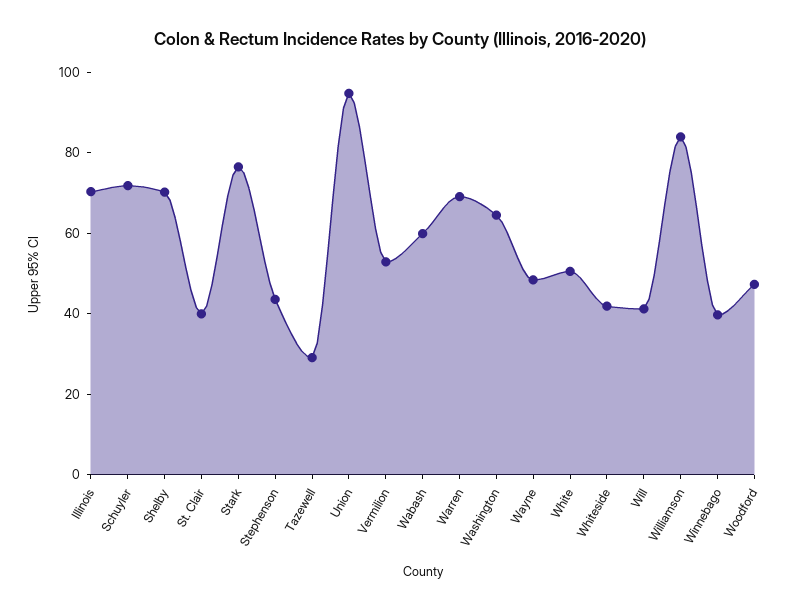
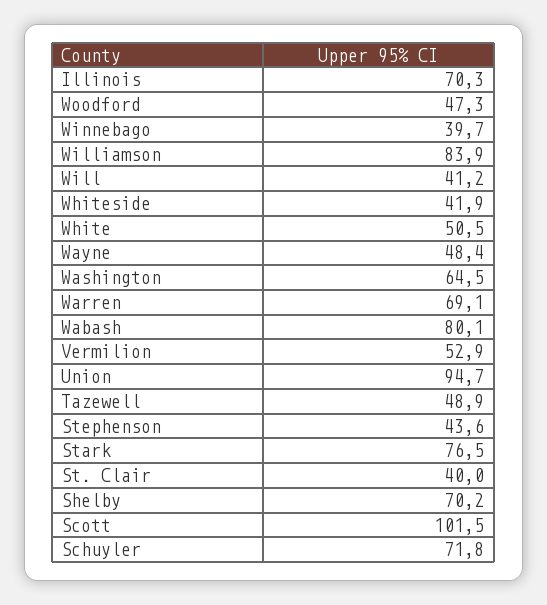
Tazewell: 30 -> 48.9
Wabash: 60 -> 80.1
Scott: none -> 101.5

